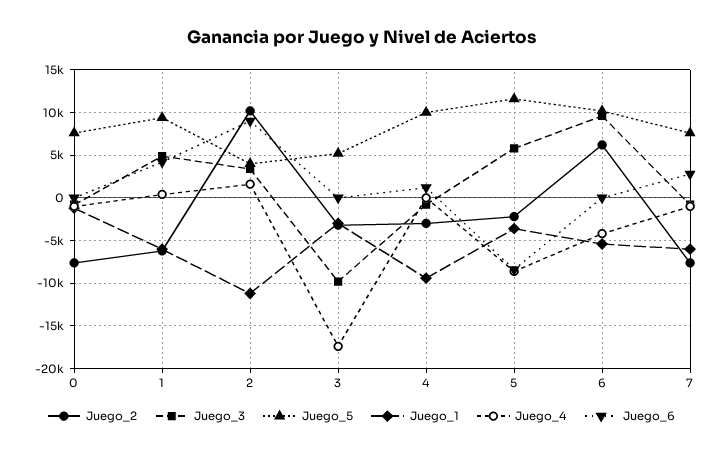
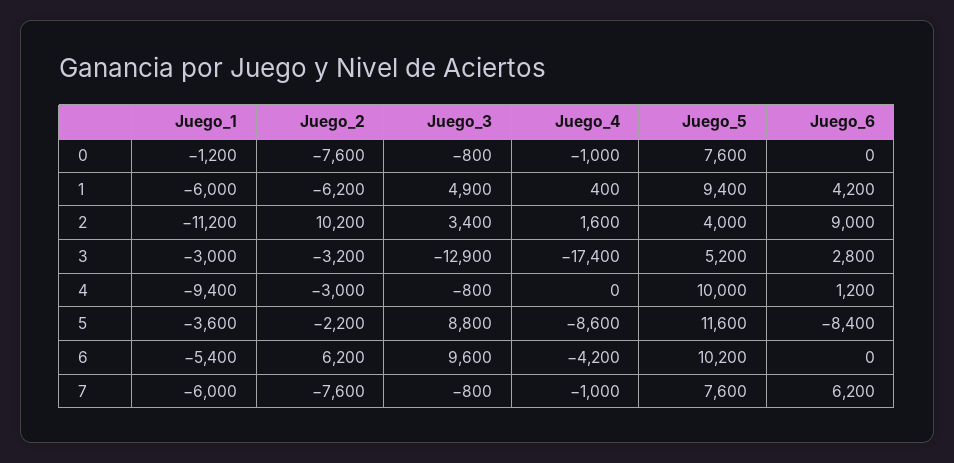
Juego_3, 3: -10000 -> -12900
Juego_6, 3: 0 -> 2800
Juego_3, 5: 6000 -> 8800
Juego_6, 7: 3000 -> 6200

